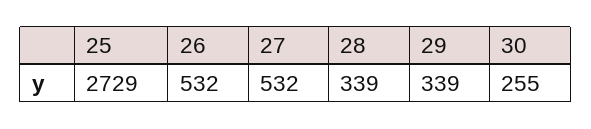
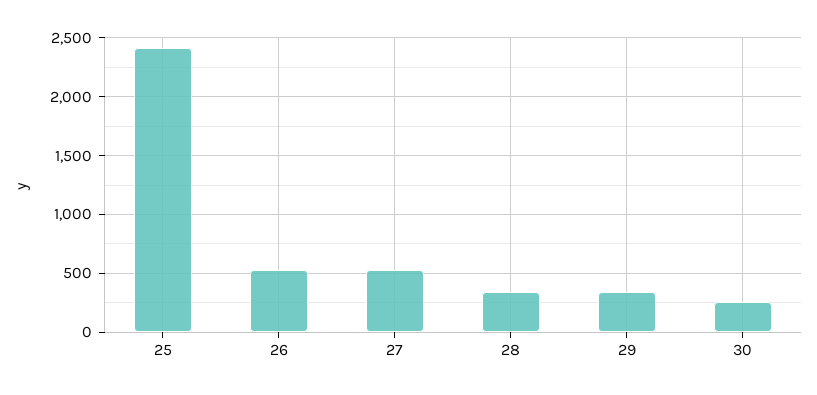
25: 2729 -> 2400

